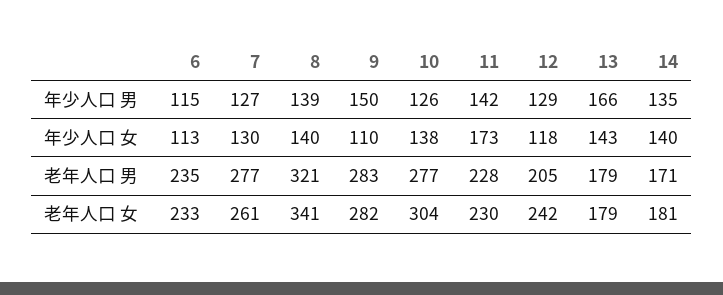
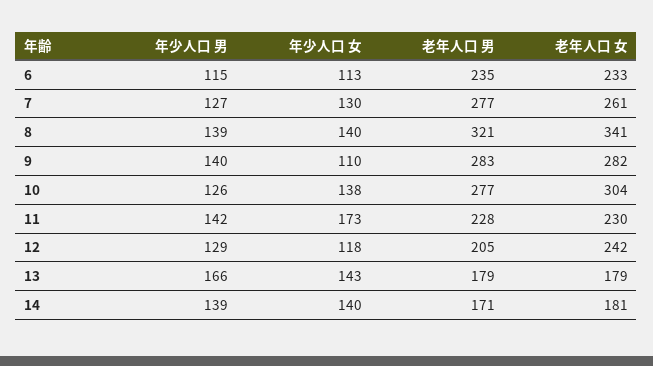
9, 年少人口 男: 150 -> 140
14, 年少人口 男: 135 -> 139

